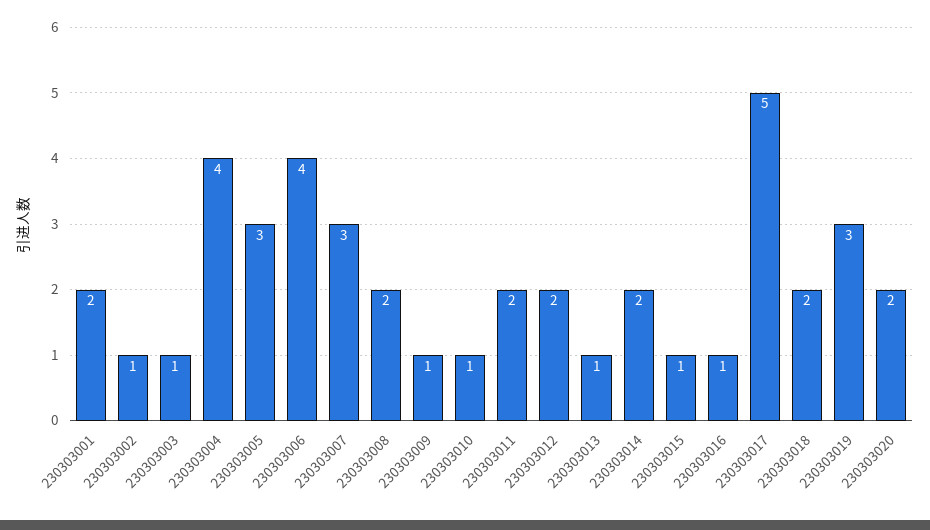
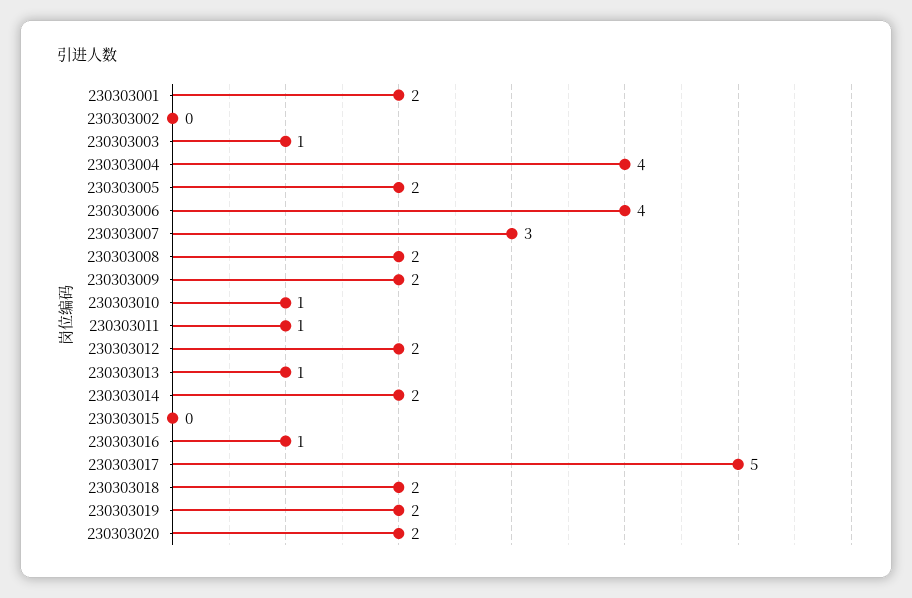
230303002: 1 -> 0
230303005: 3 -> 2
230303009: 1 -> 2
230303011: 2 -> 1
230303015: 1 -> 0
230303019: 3 -> 2

